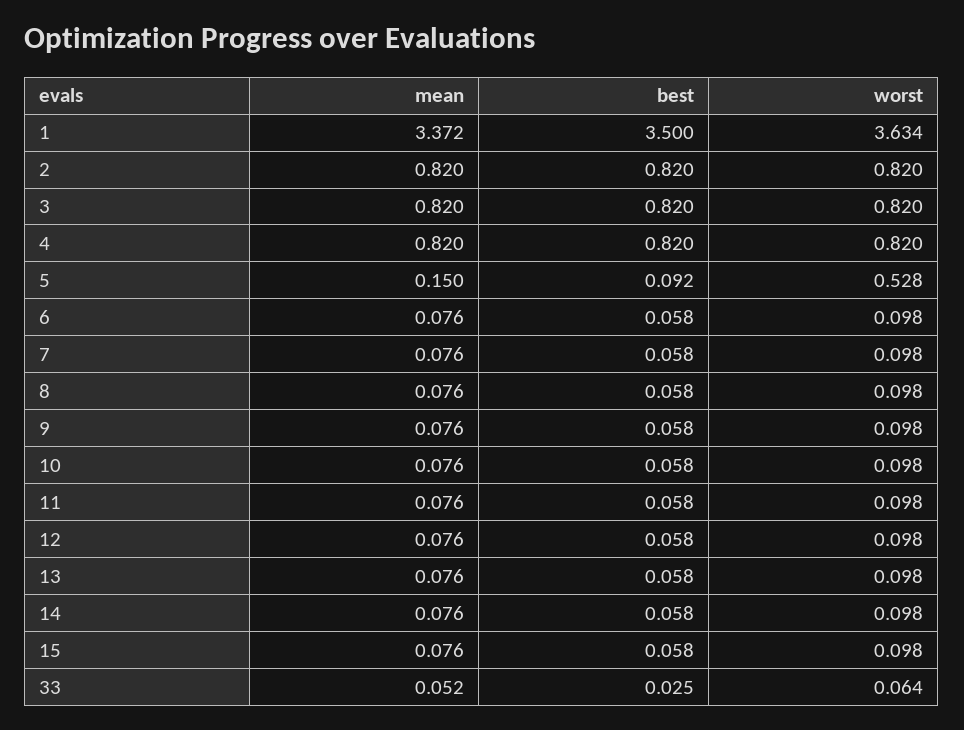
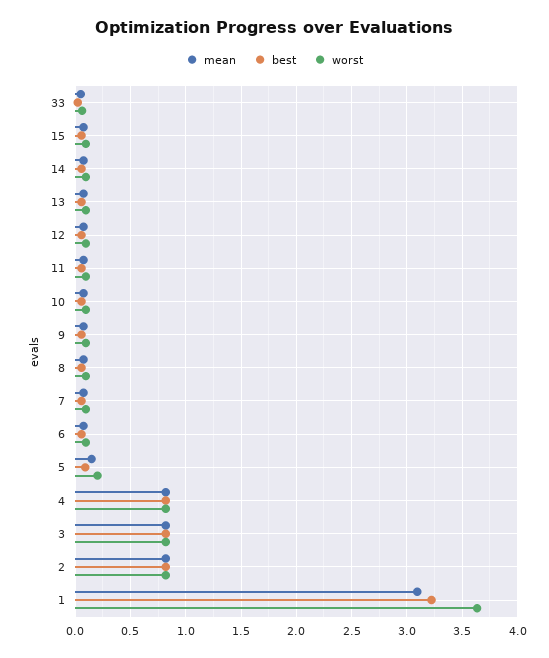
mean, 1: 3.372 -> 3.1
best, 1: 3.5 -> 3.2
worst, 5: 0.528 -> 0.2

